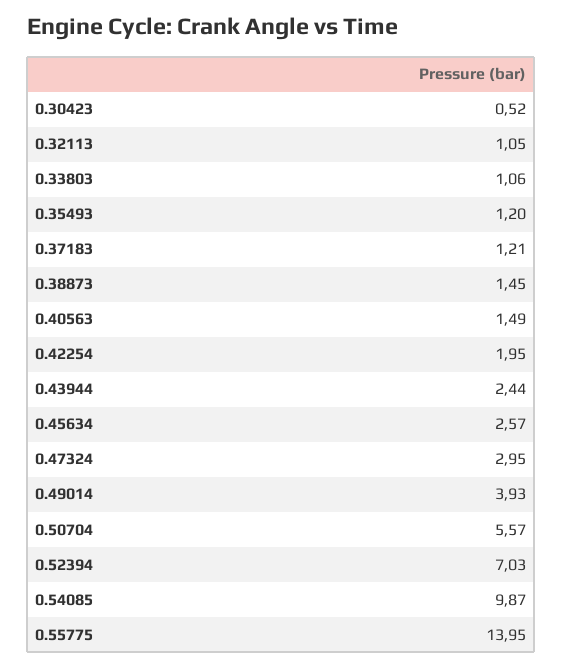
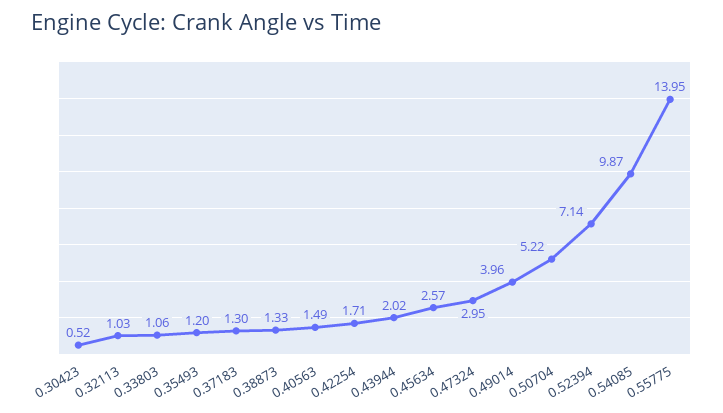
0.32113: 1.05 -> 1.03
0.37183: 1.21 -> 1.3
0.38873: 1.45 -> 1.33
0.42254: 1.95 -> 1.71
0.43944: 2.44 -> 2.02
0.49014: 3.93 -> 3.96
0.50704: 5.57 -> 5.22
0.52394: 7.03 -> 7.14

